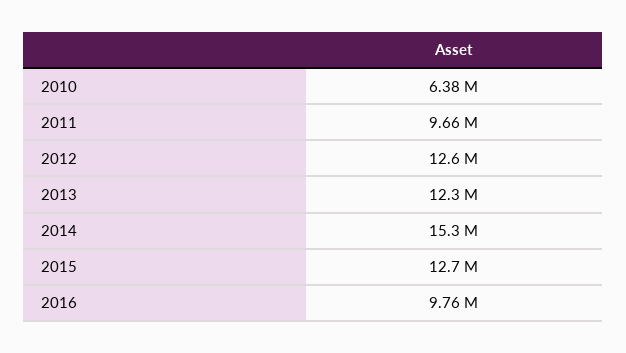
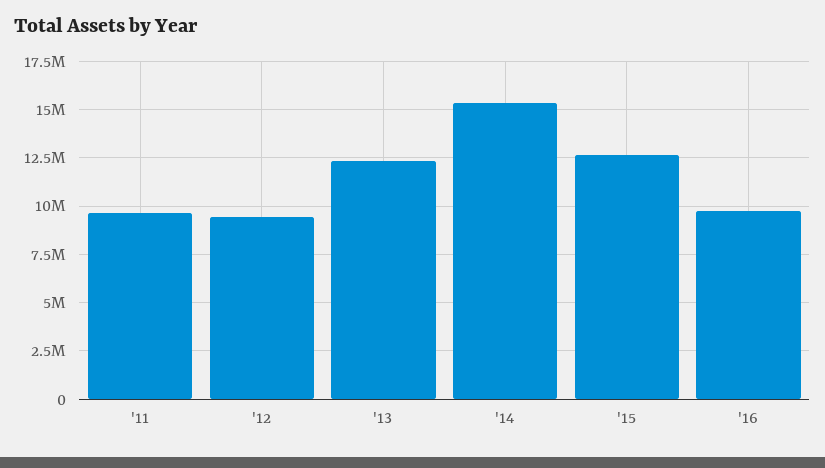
2010: 6380000 -> none
2012: 12600000 -> 9500000

